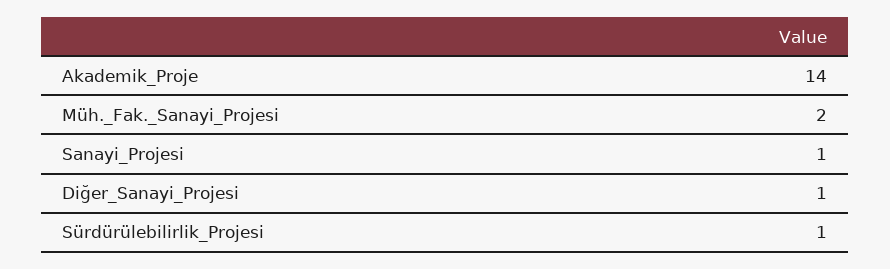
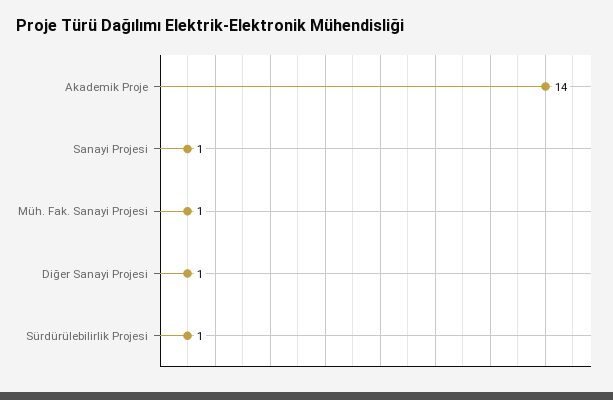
Müh._Fak._Sanayi_Projesi: 2 -> 1

